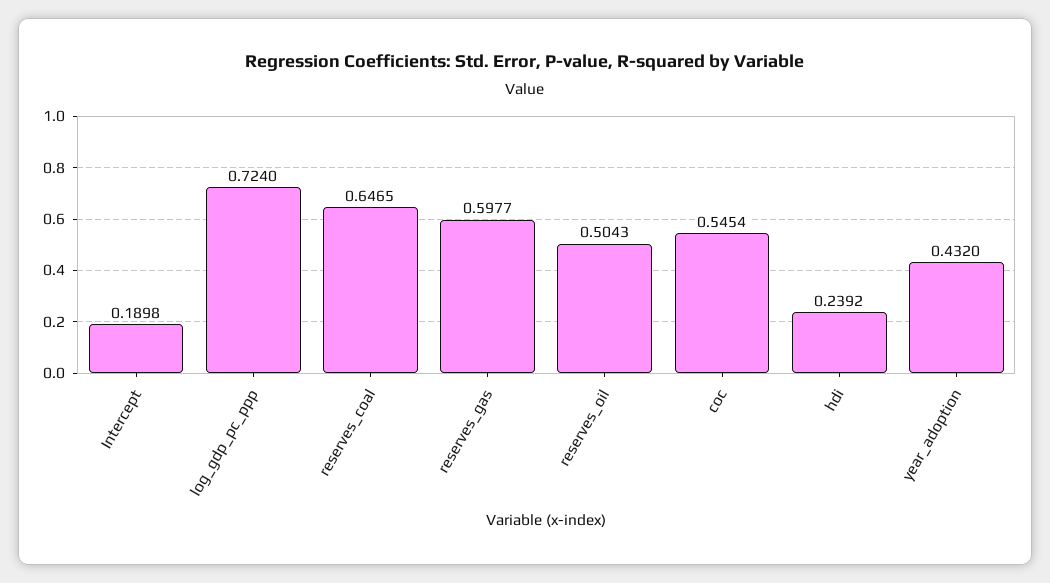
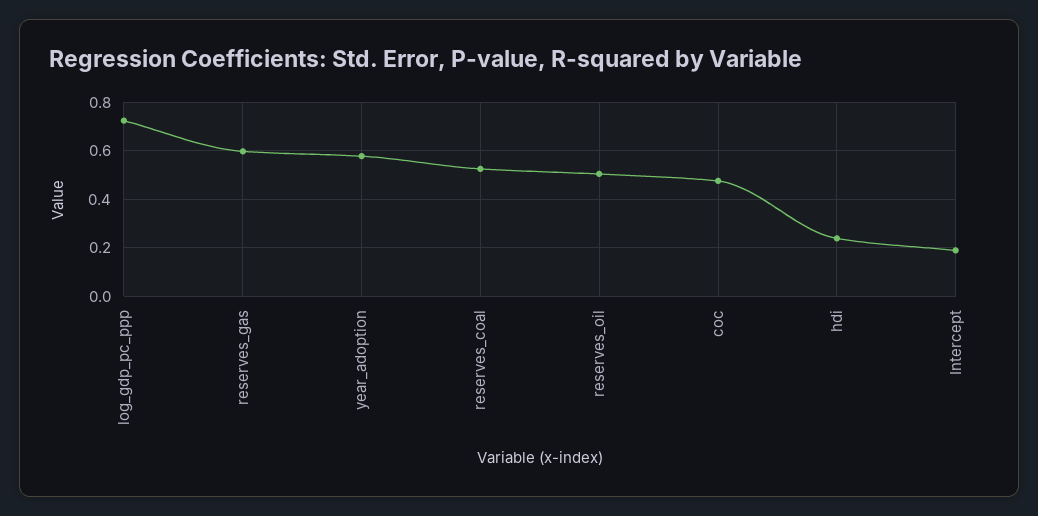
reserves_coal: 0.6465 -> 0.525
coc: 0.5454 -> 0.475
year_adoption: 0.432 -> 0.575

